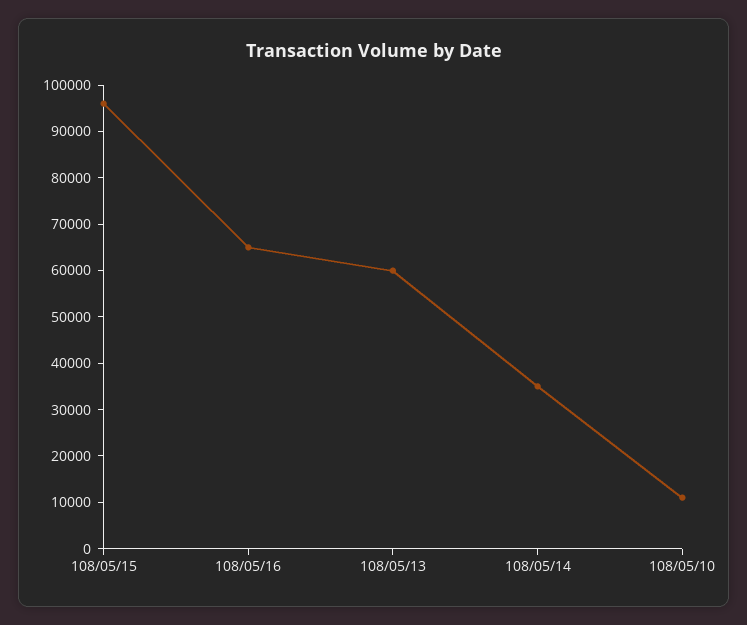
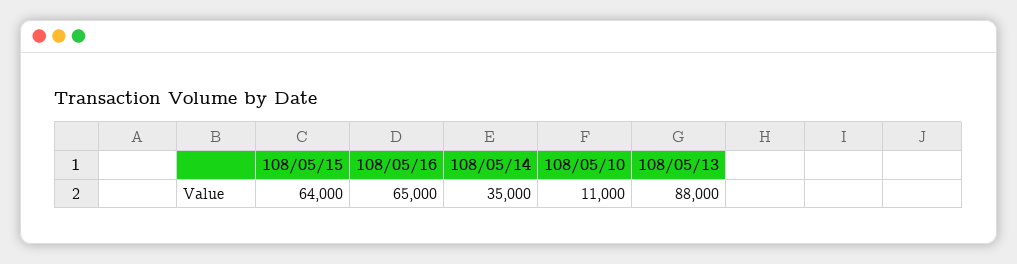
108/05/15: 96000 -> 64000
108/05/13: 60000 -> 88000

